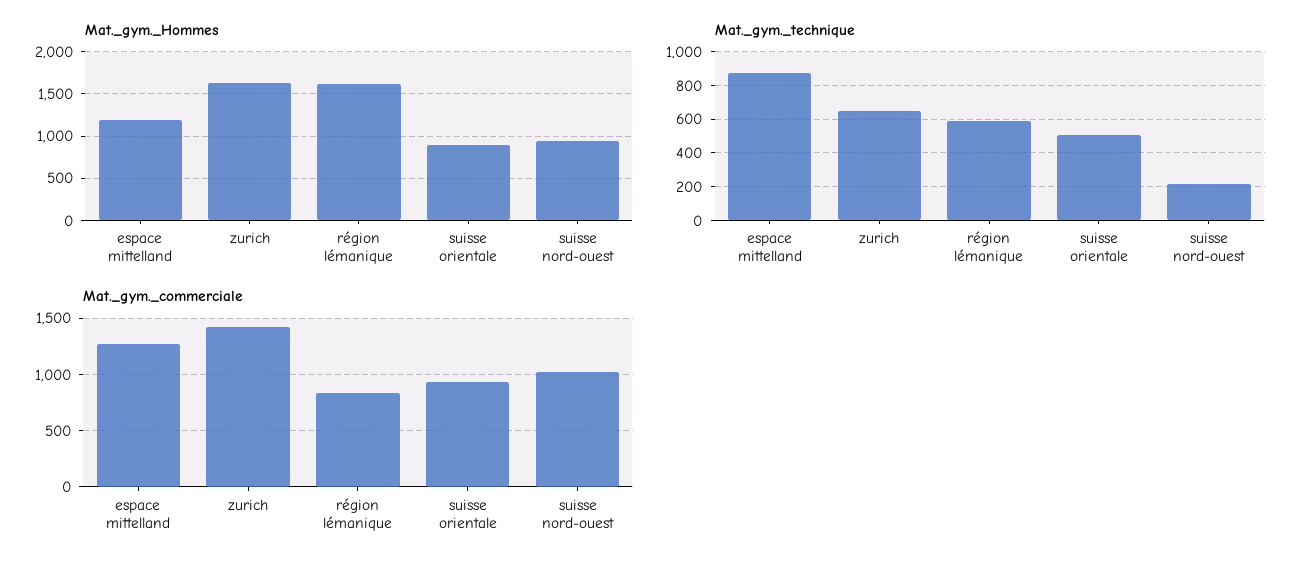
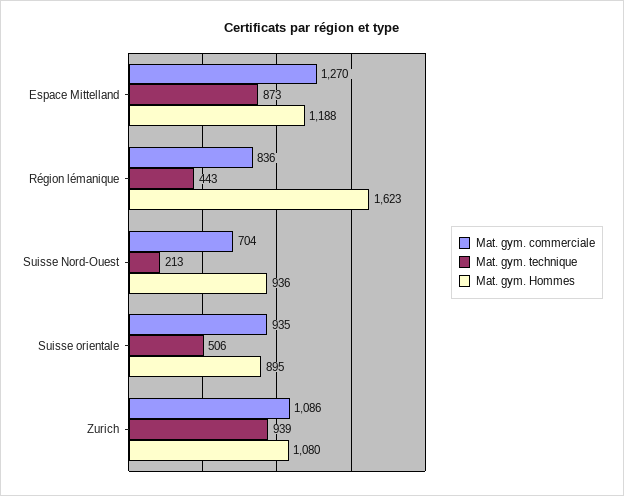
Mat._gym._Hommes, zurich: 1600 -> 1080
Mat._gym._technique, zurich: 650 -> 939
Mat._gym._technique, région lémanique: 600 -> 443
Mat._gym._commerciale, zurich: 1400 -> 1086
Mat._gym._commerciale, suisse nord-ouest: 1000 -> 704

